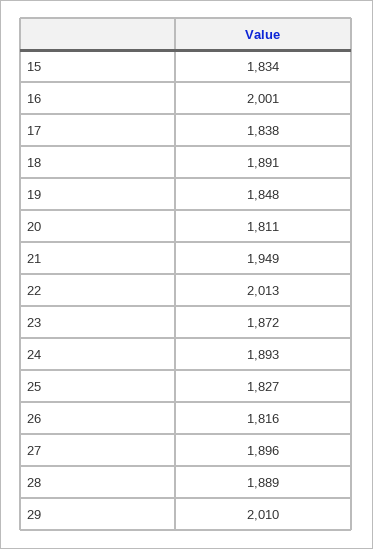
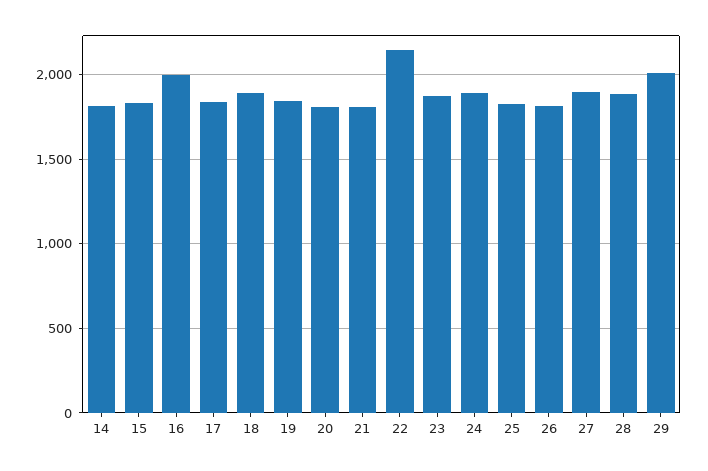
21: 1949 -> 1800
22: 2013 -> 2150
14: none -> 1800

